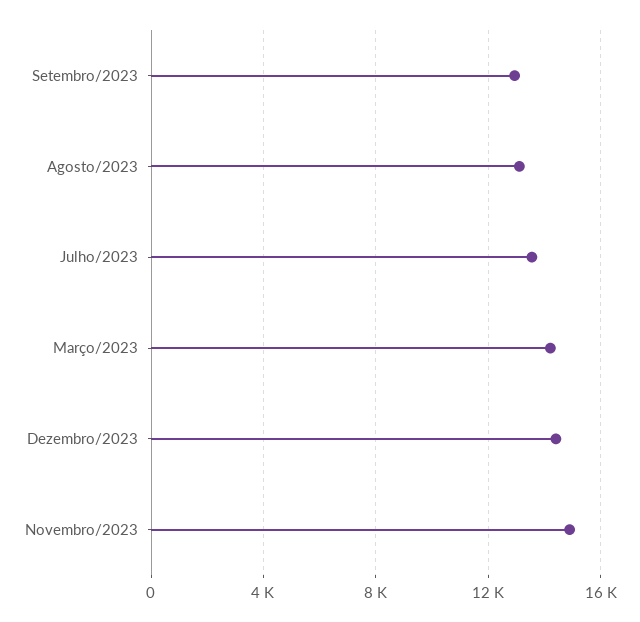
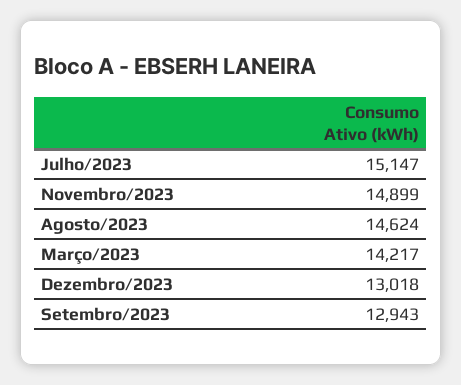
Agosto/2023: 13000 -> 14624
Julho/2023: 13500 -> 15147
Dezembro/2023: 14500 -> 13018

